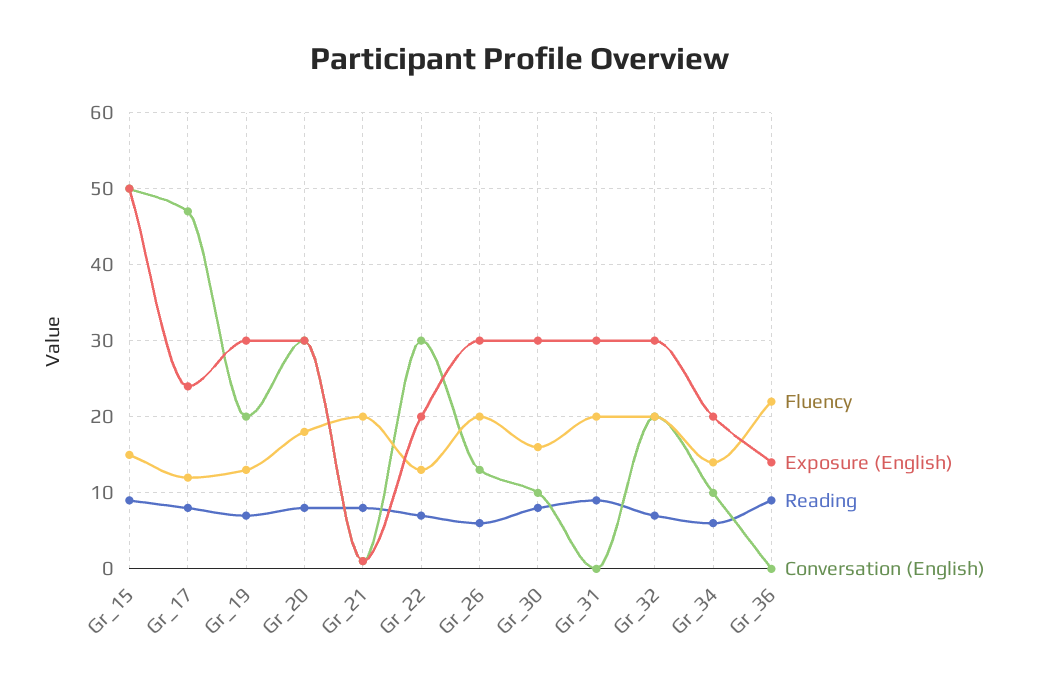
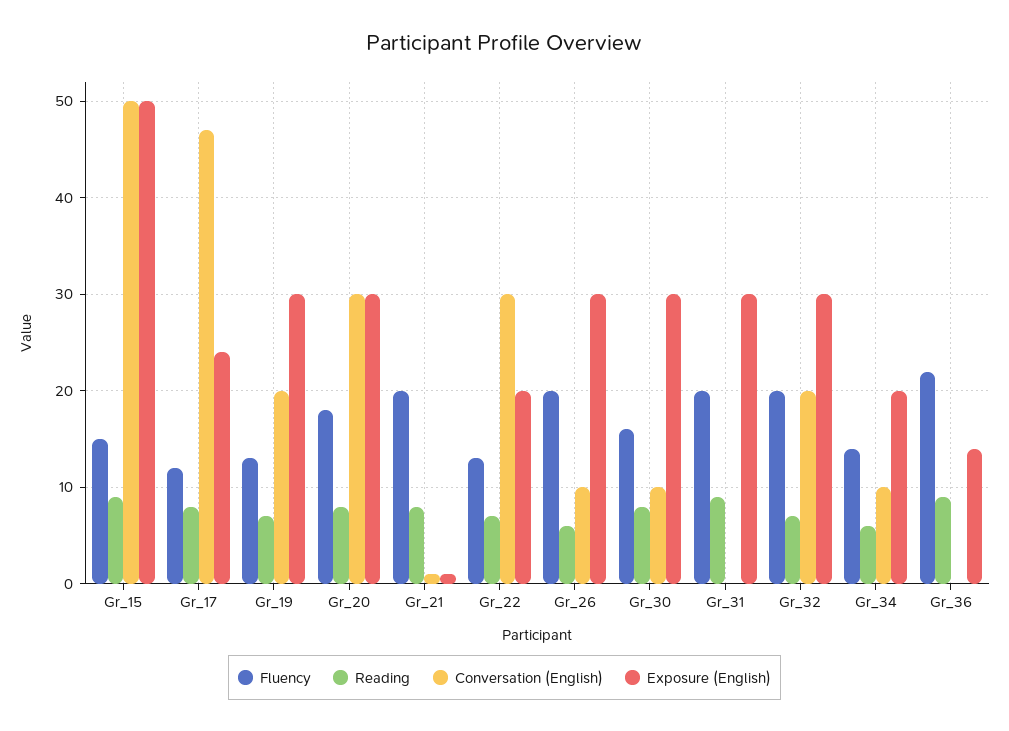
Conversation (English), Gr_26: 13 -> 10

